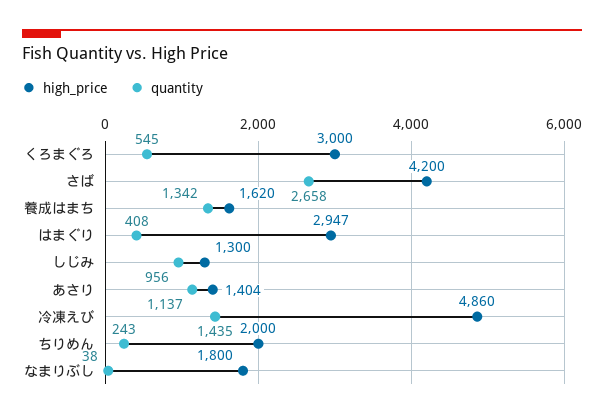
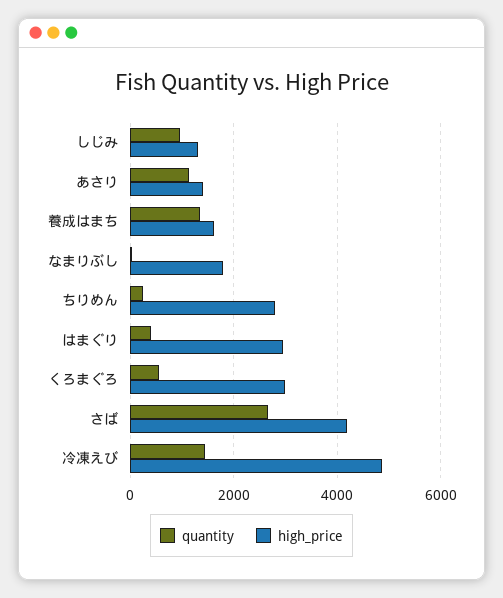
high_price, ちりめん: 2000 -> 2800

